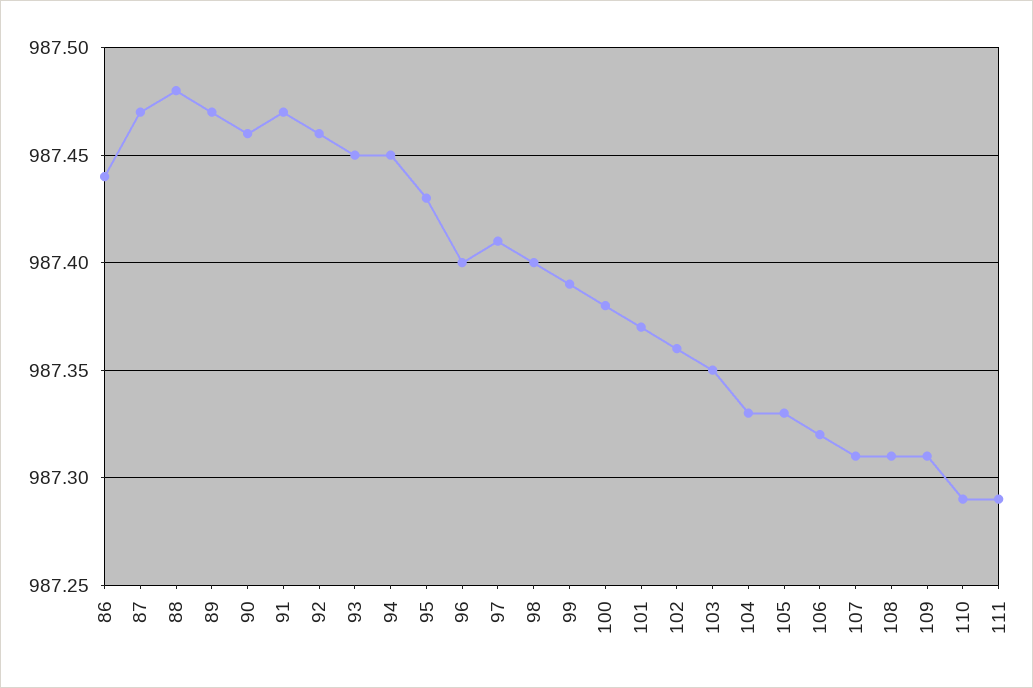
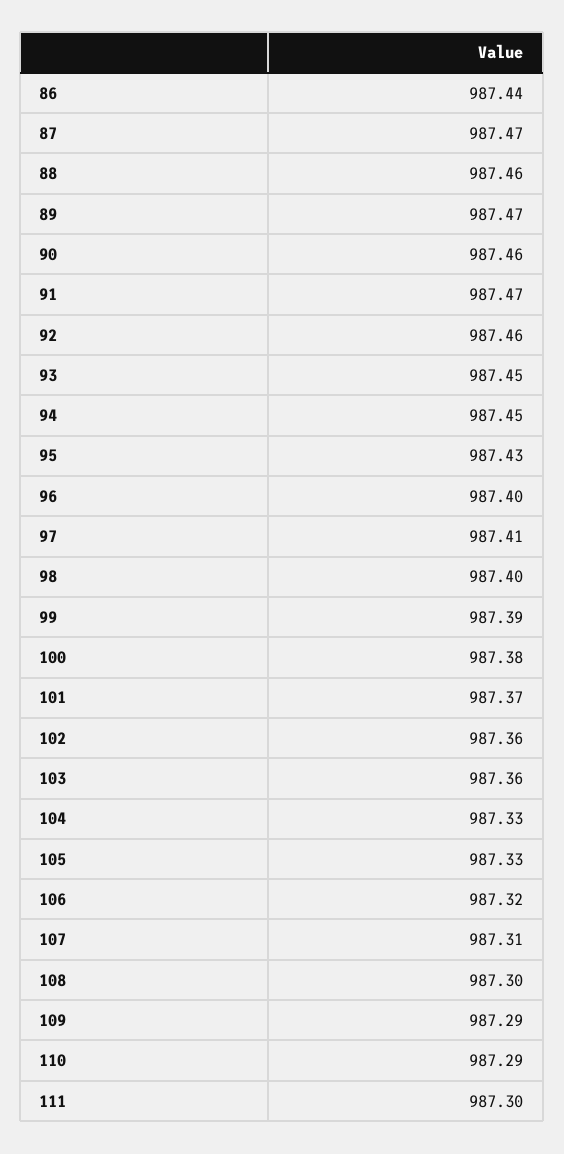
88: 987.48 -> 987.46
103: 987.35 -> 987.36
108: 987.31 -> 987.3
109: 987.31 -> 987.29
111: 987.29 -> 987.3

